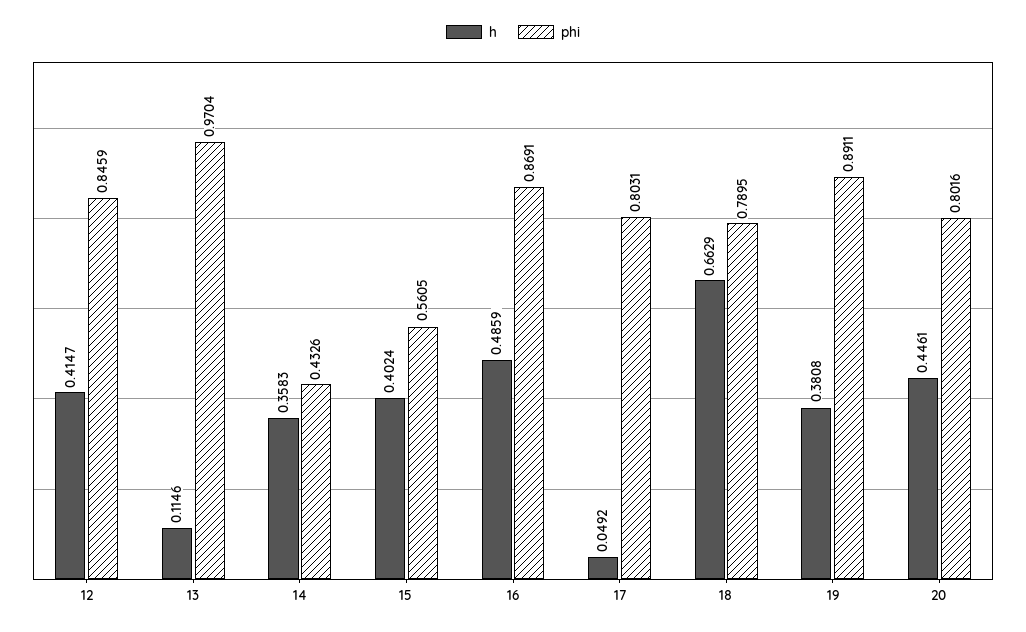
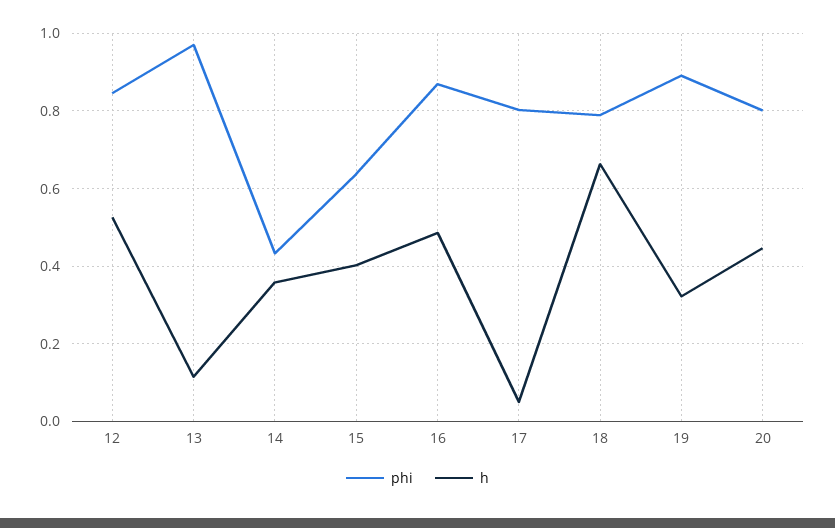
h, 12: 0.4147 -> 0.52
phi, 15: 0.5605 -> 0.64
h, 19: 0.3808 -> 0.32

